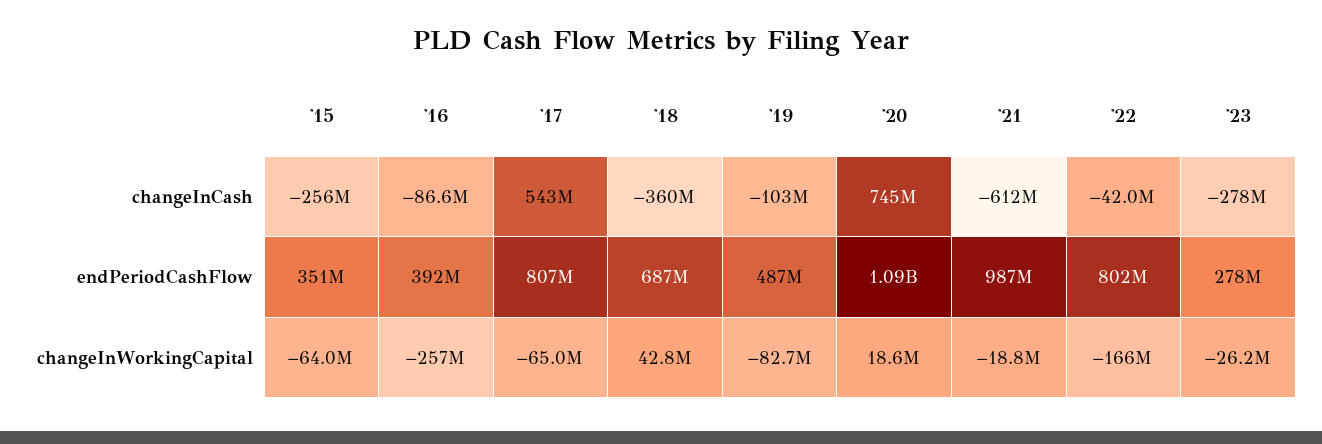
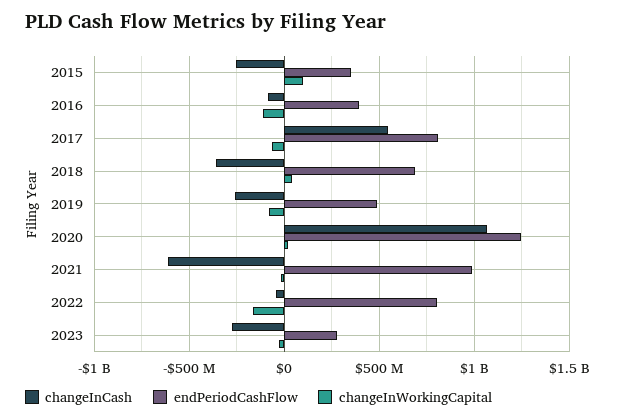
changeInCash, '19: -103000000 -> -250000000
changeInCash, '20: 745000000 -> 1050000000
endPeriodCashFlow, '20: 1090000000 -> 1250000000
changeInWorkingCapital, '15: -64000000 -> 100000000
changeInWorkingCapital, '16: -257000000 -> -100000000

